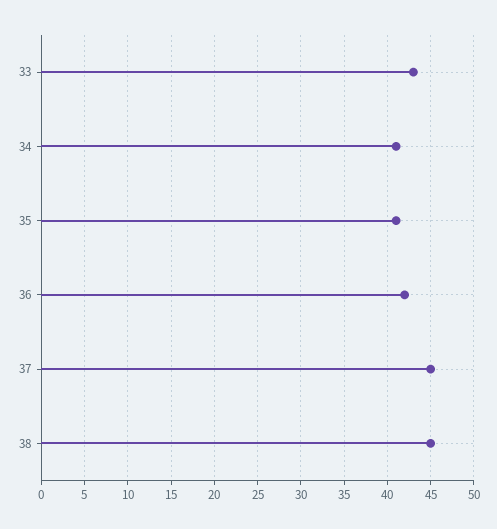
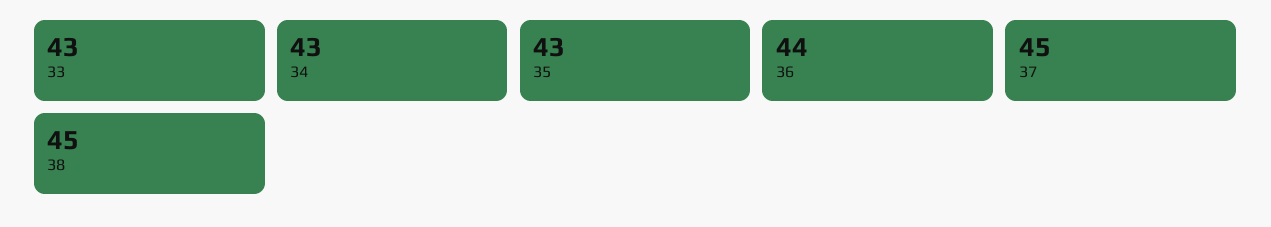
34: 41 -> 43
35: 41 -> 43
36: 42 -> 44

